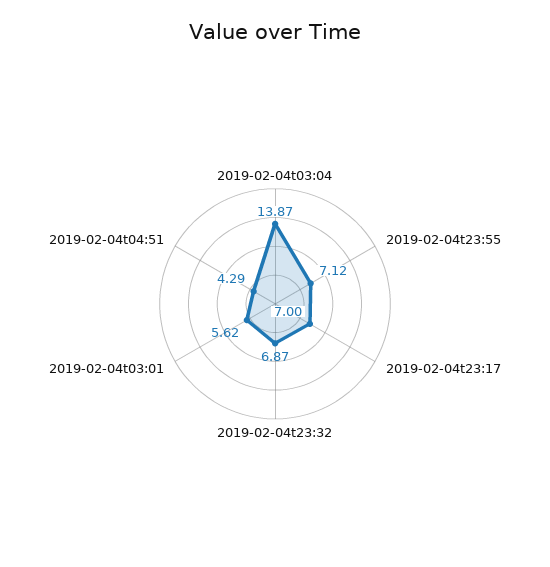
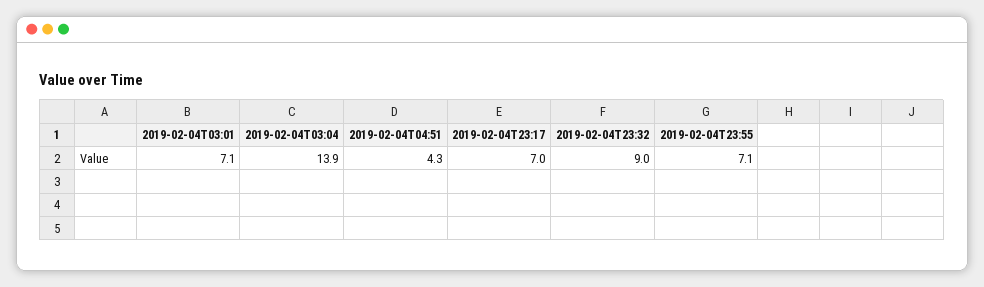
2019-02-04t23:32: 6.87 -> 9
2019-02-04t03:01: 5.62 -> 7.1

